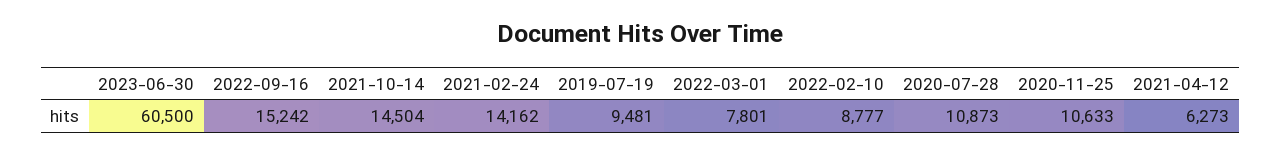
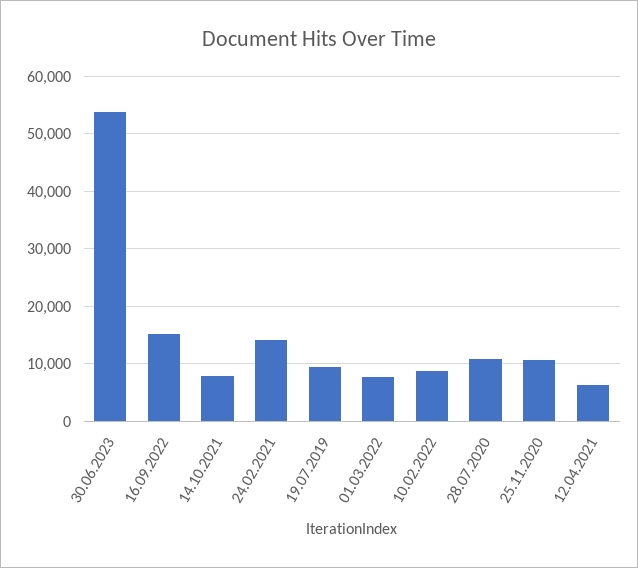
2023-06-30: 60500 -> 54000
2021-10-14: 14504 -> 8000

